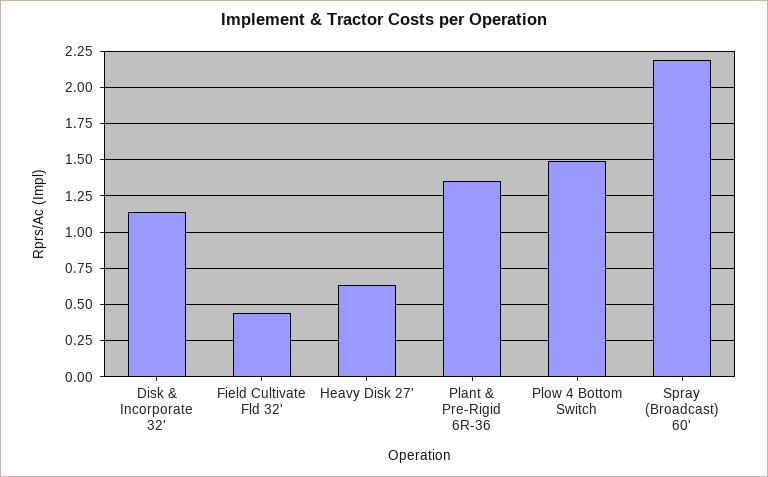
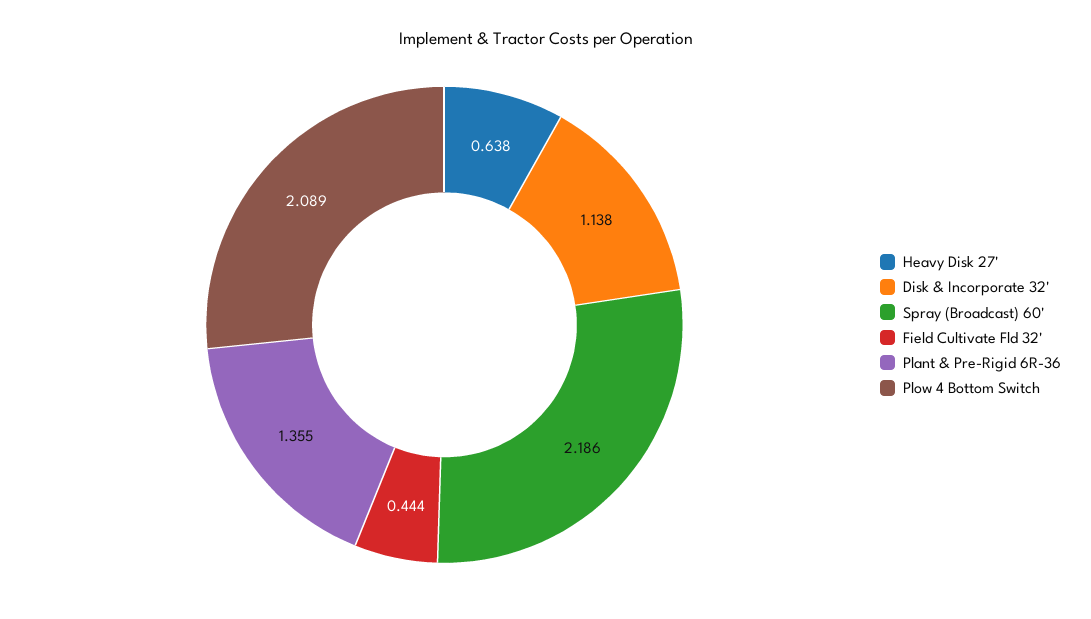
Plow 4 Bottom Switch: 1.5 -> 2.089

